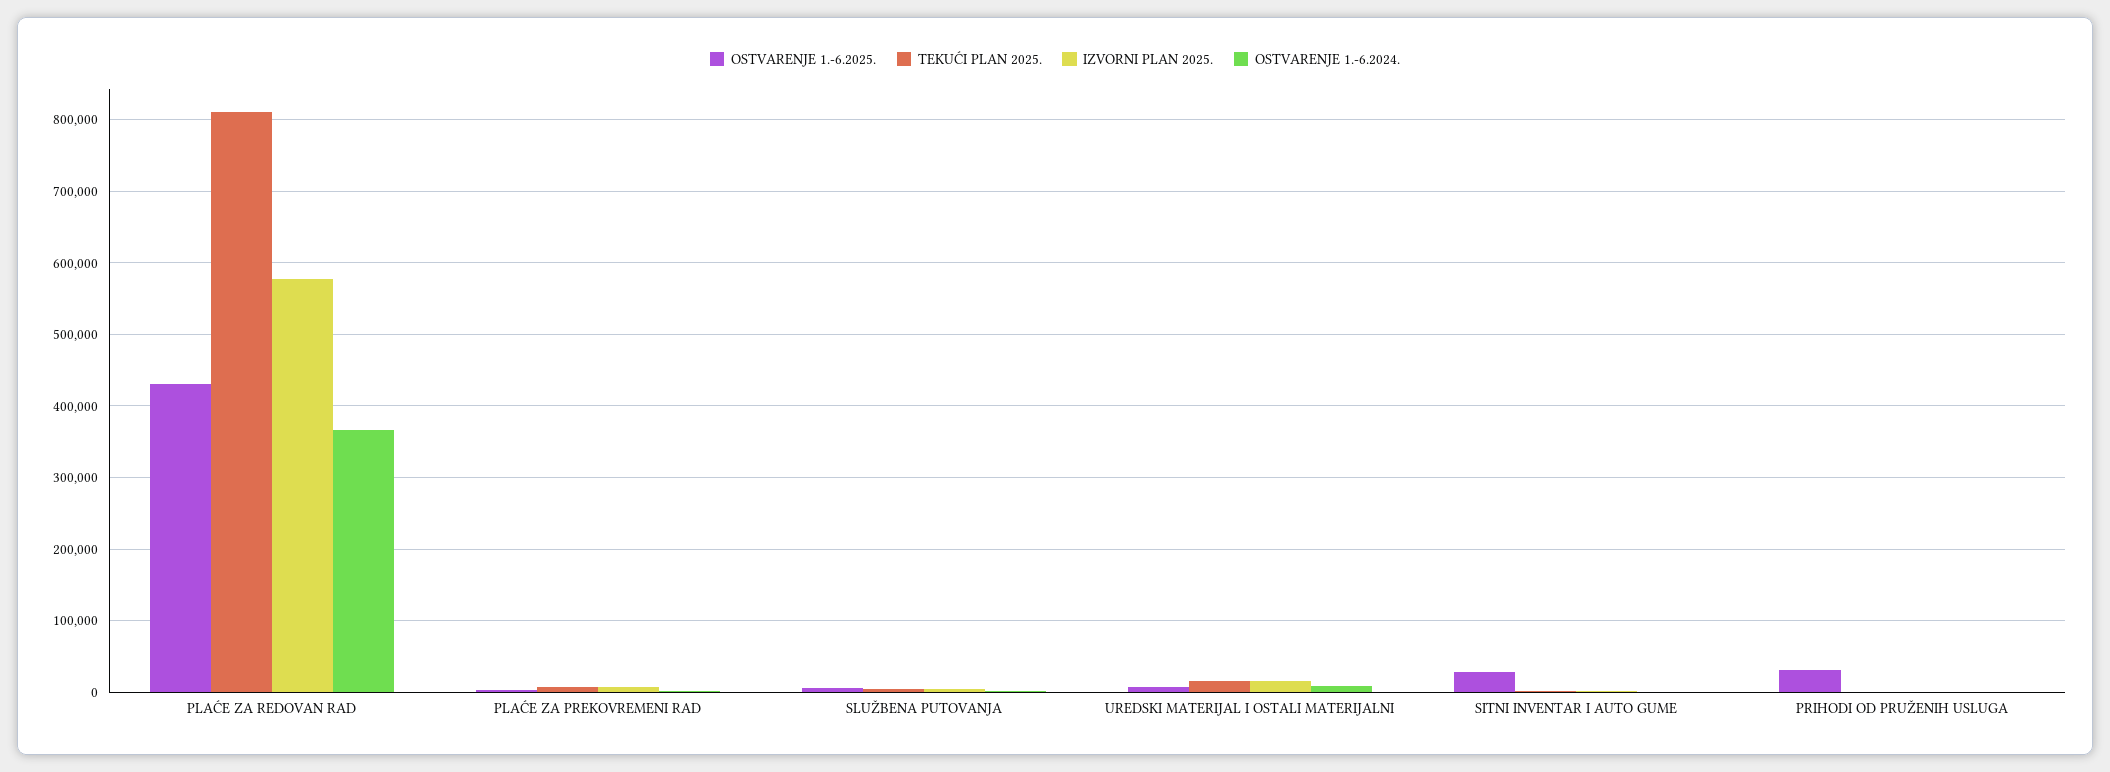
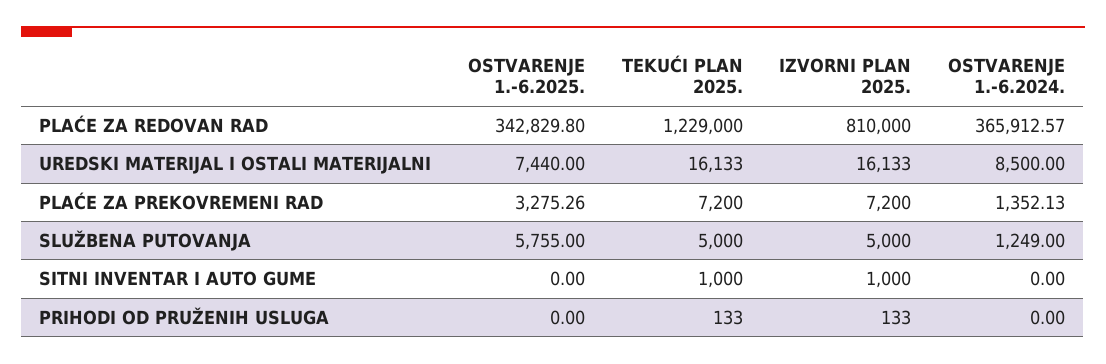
OSTVARENJE 1.-6.2025., PLAĆE ZA REDOVAN RAD: 430000 -> 342829.8
TEKUĆI PLAN 2025., PLAĆE ZA REDOVAN RAD: 810000 -> 1229000
IZVORNI PLAN 2025., PLAĆE ZA REDOVAN RAD: 580000 -> 810000
OSTVARENJE 1.-6.2025., SITNI INVENTAR I AUTO GUME: 30000 -> 0
OSTVARENJE 1.-6.2025., PRIHODI OD PRUŽENIH USLUGA: 30000 -> 0

